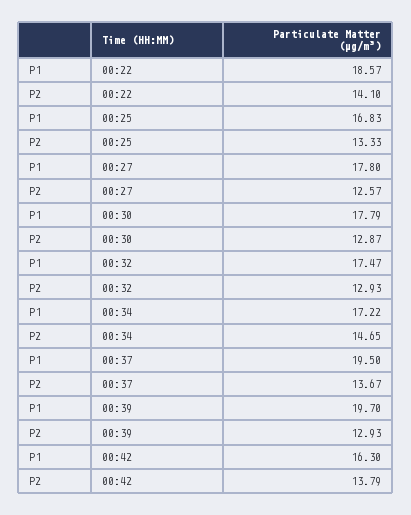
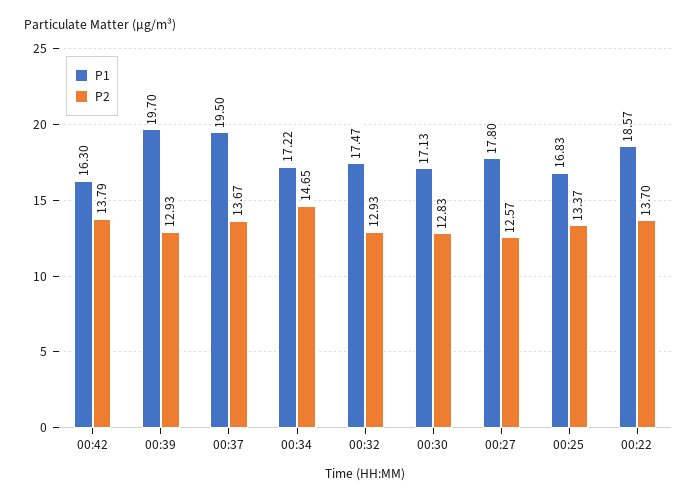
P2, 00:22: 14.1 -> 13.7
P2, 00:25: 13.33 -> 13.37
P1, 00:30: 17.79 -> 17.13
P2, 00:30: 12.87 -> 12.83

